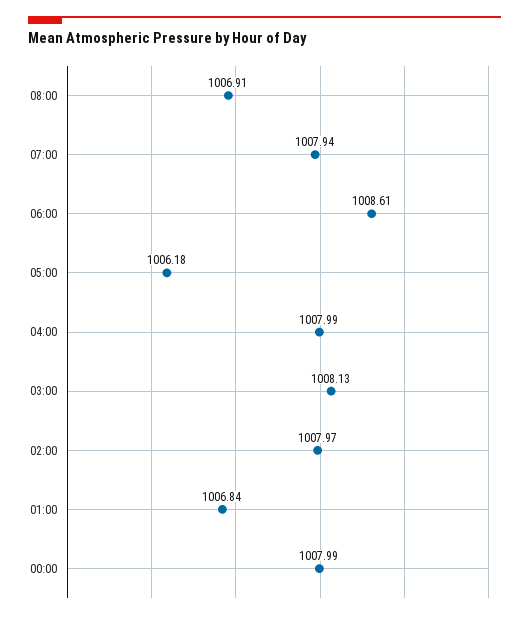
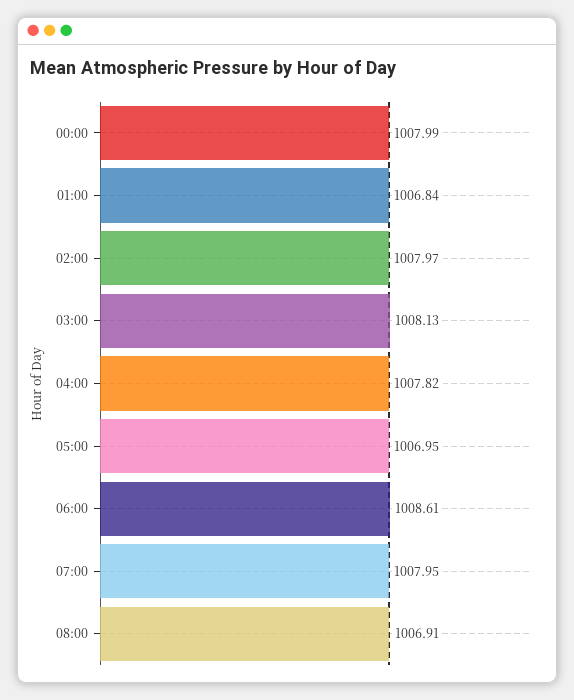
07:00: 1007.94 -> 1007.95
05:00: 1006.18 -> 1006.95
04:00: 1007.99 -> 1007.82

